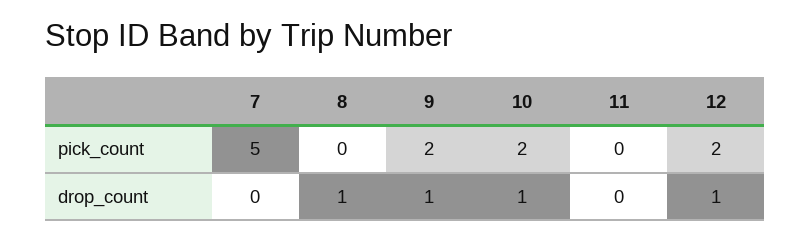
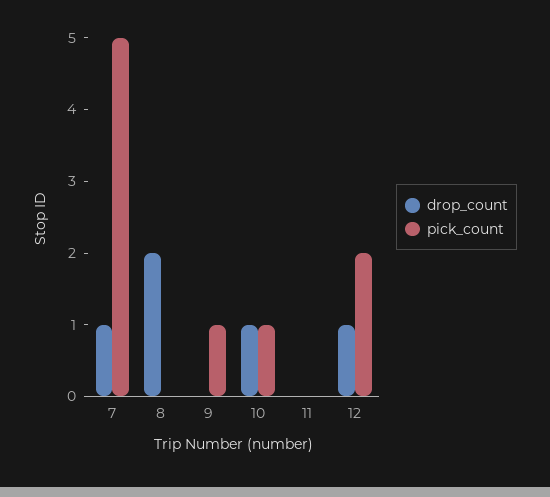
pick_count, 9: 2 -> 1
pick_count, 10: 2 -> 1
drop_count, 7: 0 -> 1
drop_count, 8: 1 -> 2
drop_count, 9: 1 -> 0

